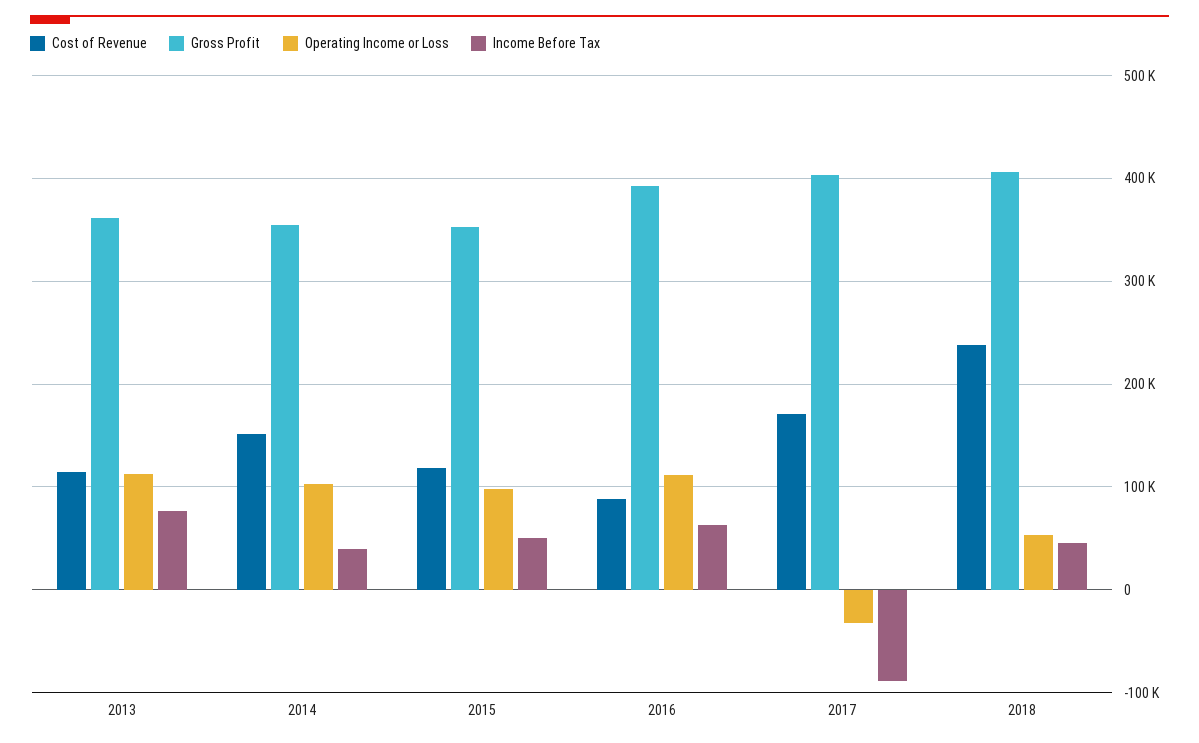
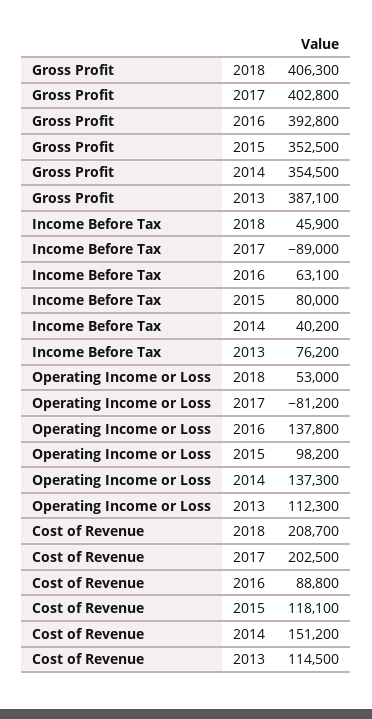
Gross Profit, 2013: 360000 -> 387100
Operating Income or Loss, 2014: 100000 -> 137300
Income Before Tax, 2015: 50000 -> 80000
Operating Income or Loss, 2016: 110000 -> 137800
Cost of Revenue, 2017: 170000 -> 202500
Operating Income or Loss, 2017: -30000 -> -81200
Cost of Revenue, 2018: 240000 -> 208700

